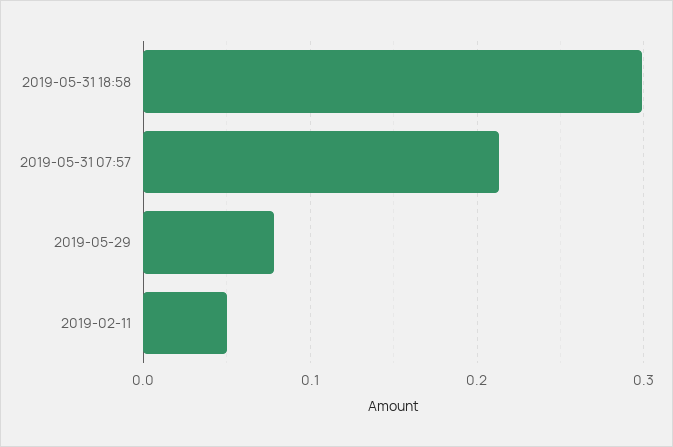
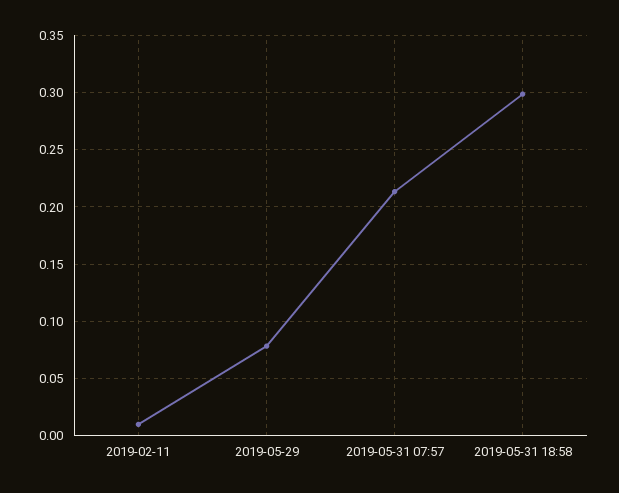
2019-02-11: 0.05 -> 0.01

